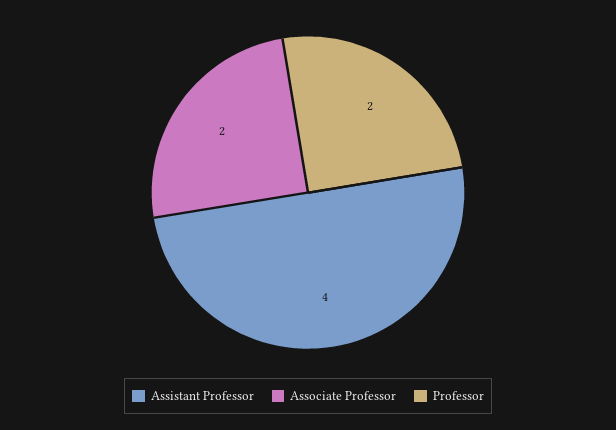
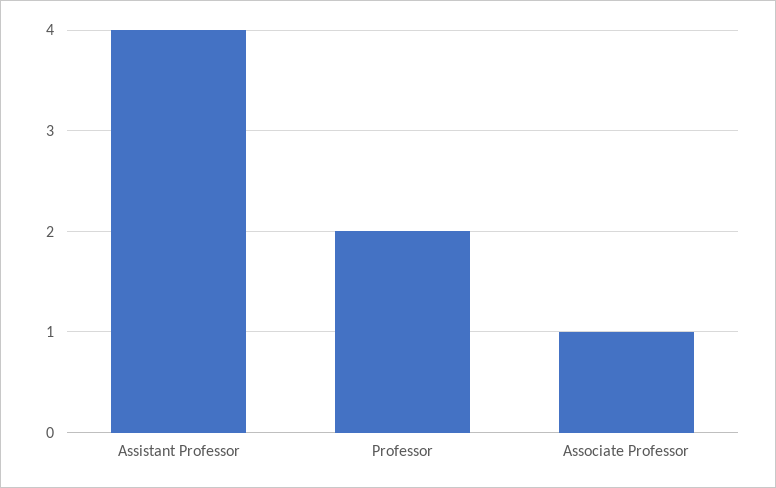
Associate Professor: 2 -> 1

